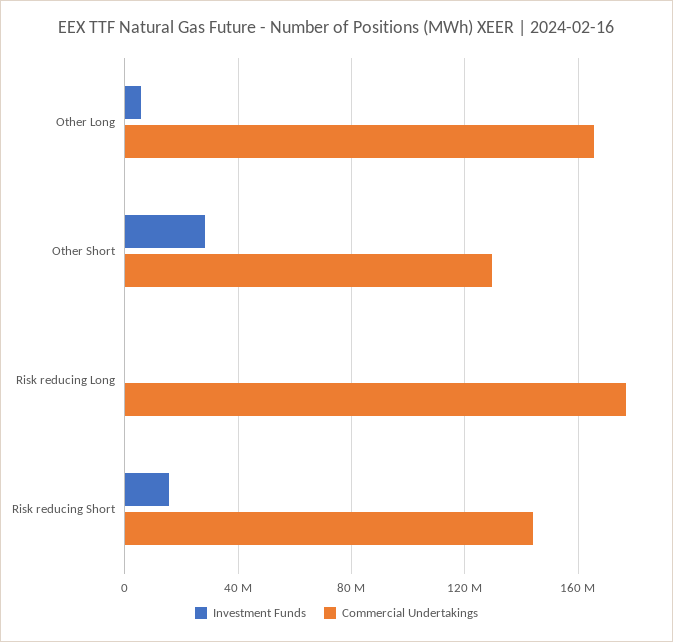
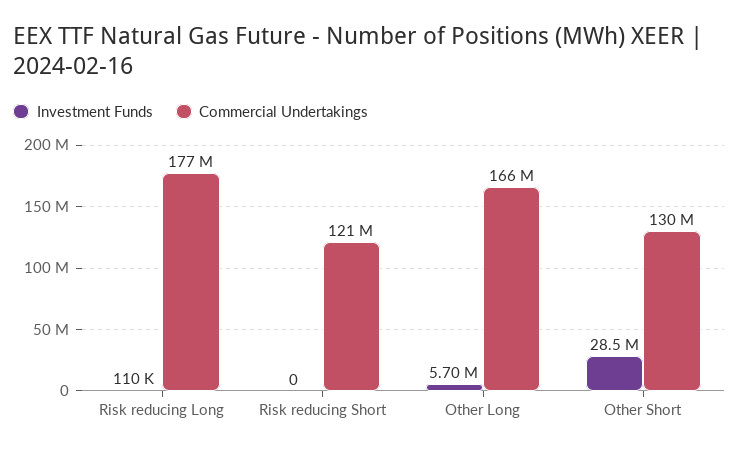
Investment Funds, Risk reducing Short: 15000000 -> 0
Commercial Undertakings, Risk reducing Short: 145000000 -> 121000000

